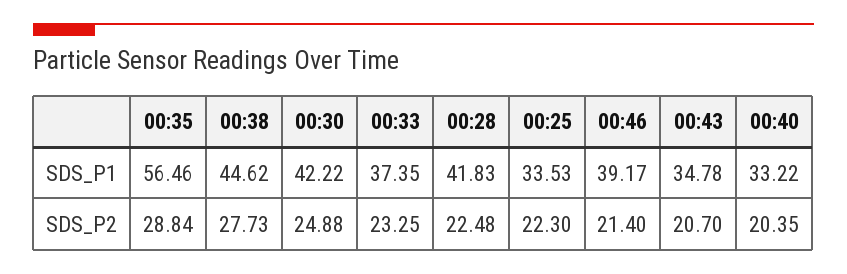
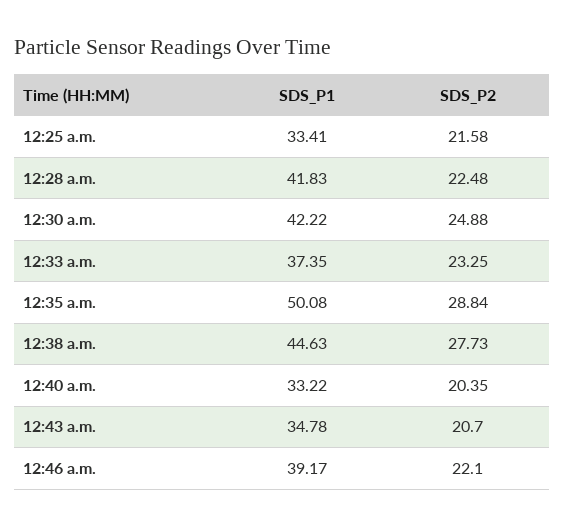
00:35, SDS_P1: 56.46 -> 50.08
00:38, SDS_P1: 44.62 -> 44.63
00:25, SDS_P1: 33.53 -> 33.41
00:25, SDS_P2: 22.3 -> 21.58
00:46, SDS_P2: 21.4 -> 22.1

